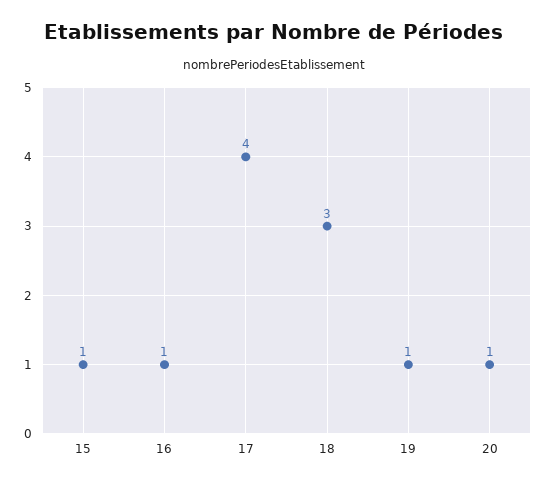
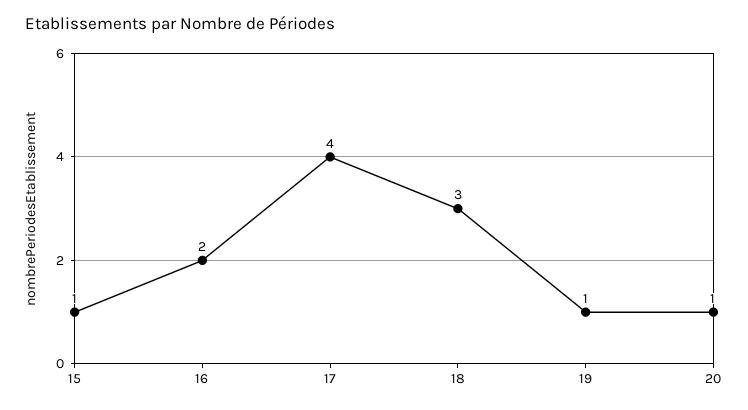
16: 1 -> 2

